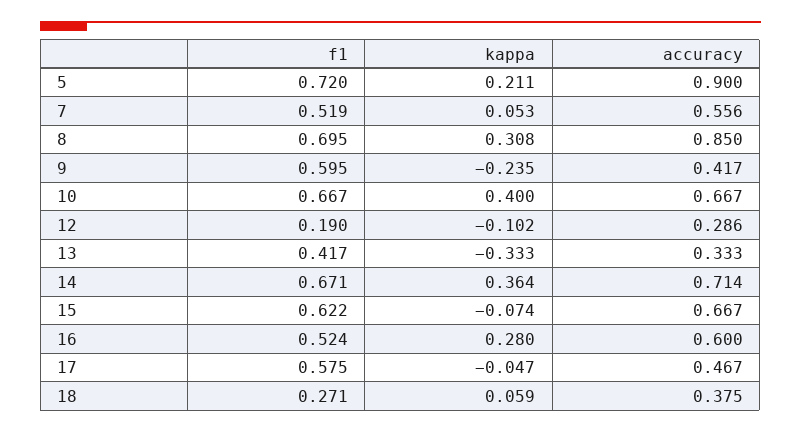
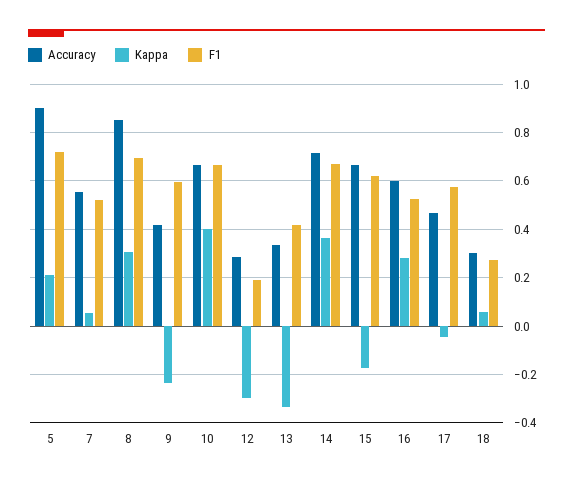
kappa, 12: -0.102 -> -0.3
kappa, 15: -0.074 -> -0.175
accuracy, 18: 0.375 -> 0.3

